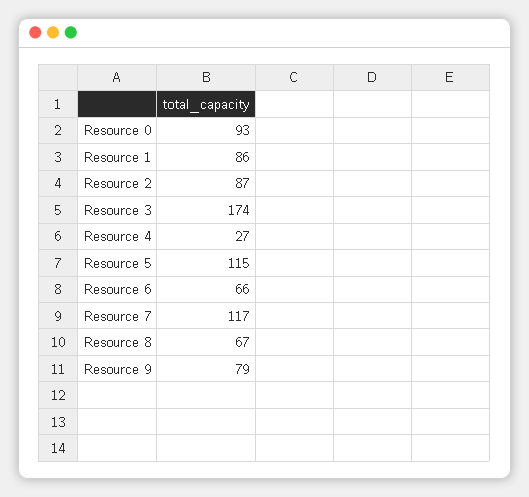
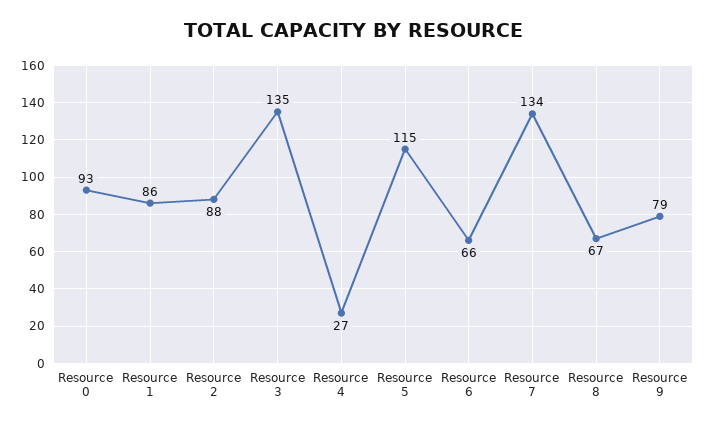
Resource 2: 87 -> 88
Resource 3: 174 -> 135
Resource 7: 117 -> 134

